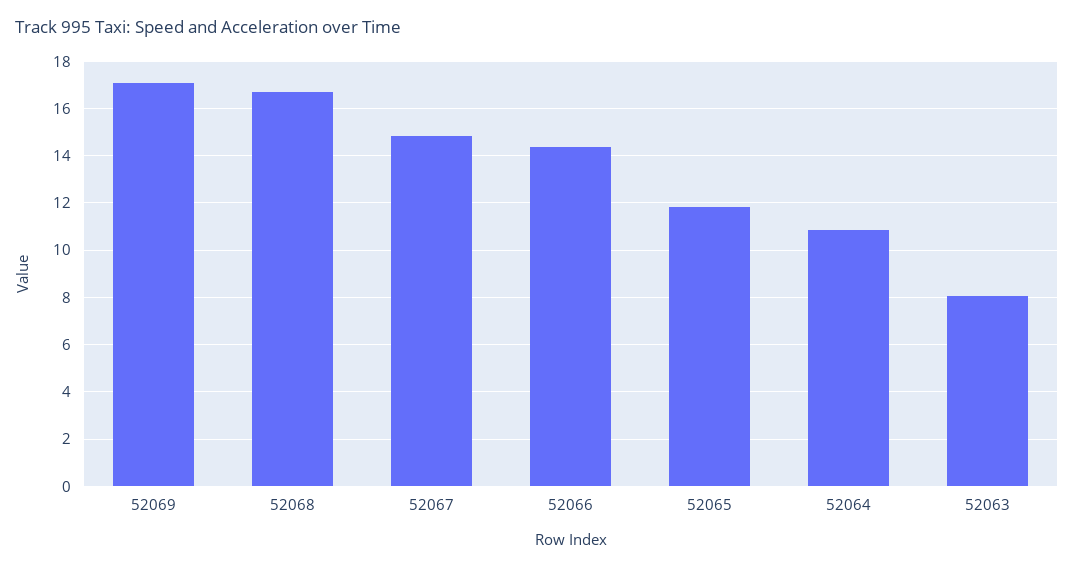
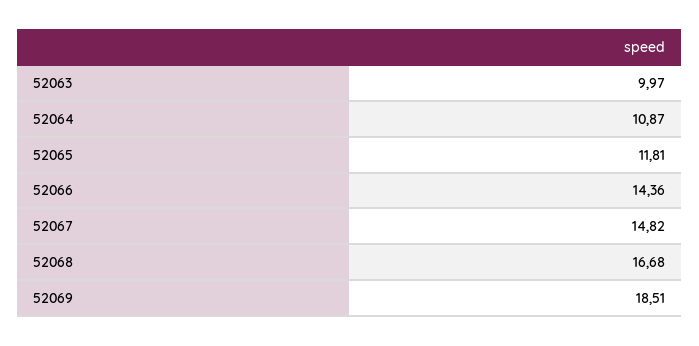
52069: 17 -> 18.51
52063: 8 -> 9.97

